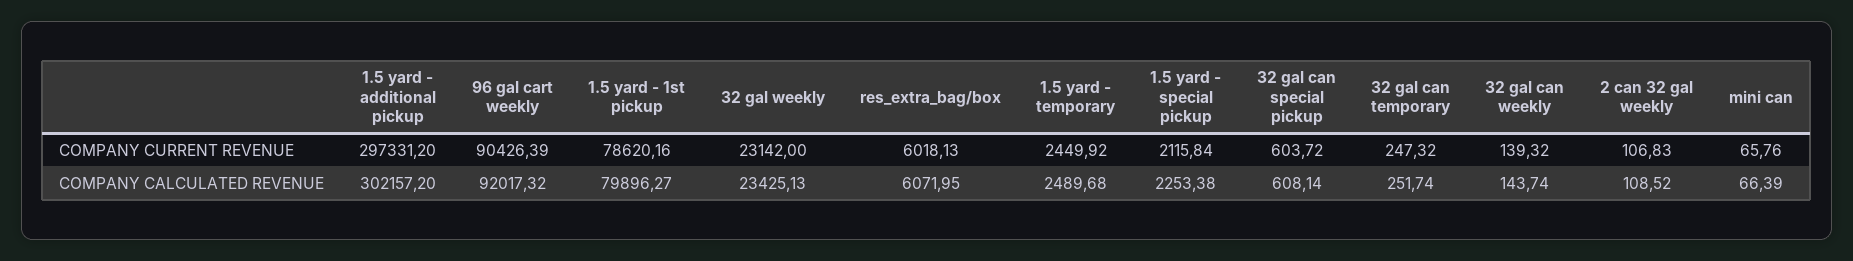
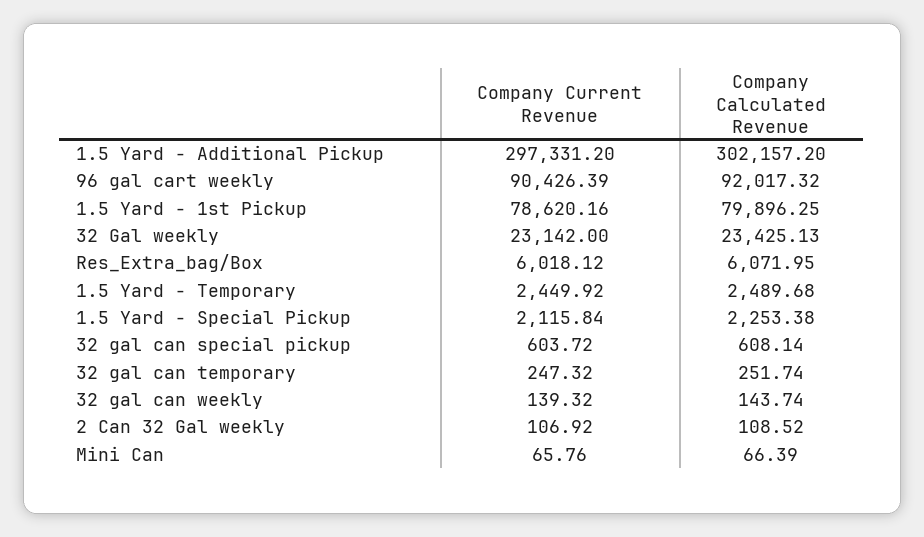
res_extra_bag/box, COMPANY CURRENT REVENUE: 6018.13 -> 6018.12
2 can 32 gal weekly, COMPANY CURRENT REVENUE: 106.83 -> 106.92
1.5 yard - 1st pickup, COMPANY CALCULATED REVENUE: 79896.27 -> 79896.25

